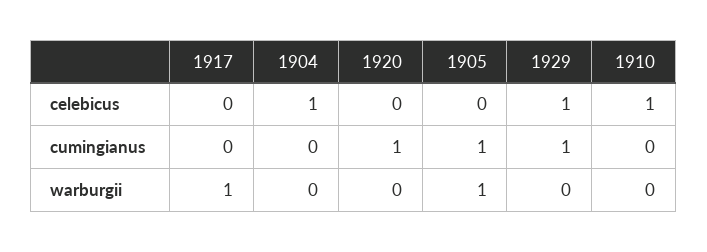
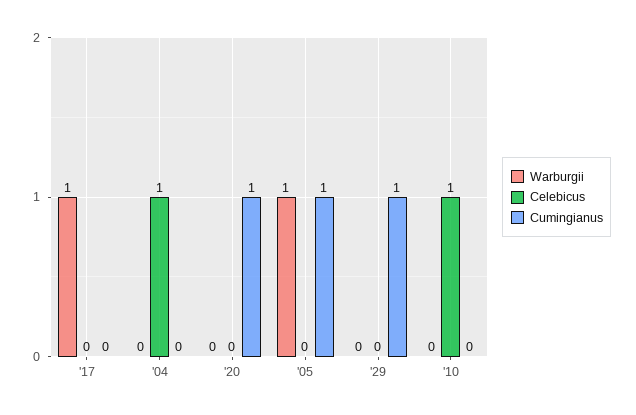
celebicus, 1929: 1 -> 0

